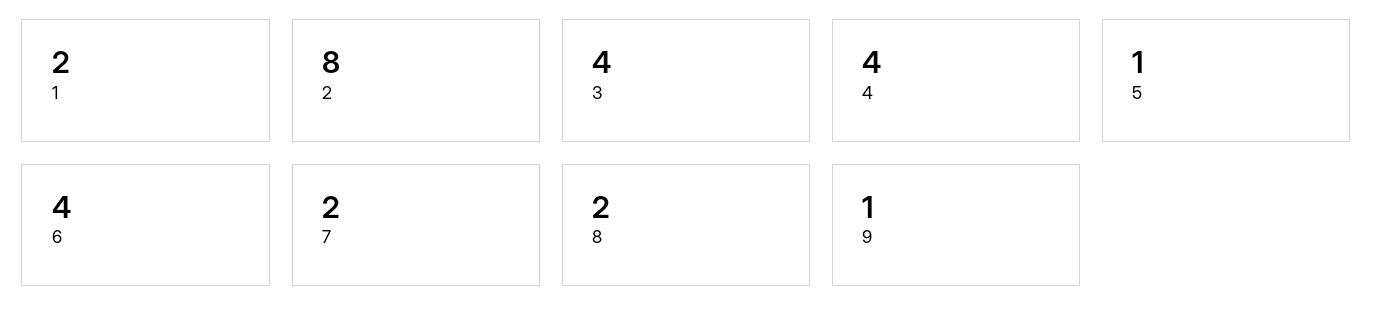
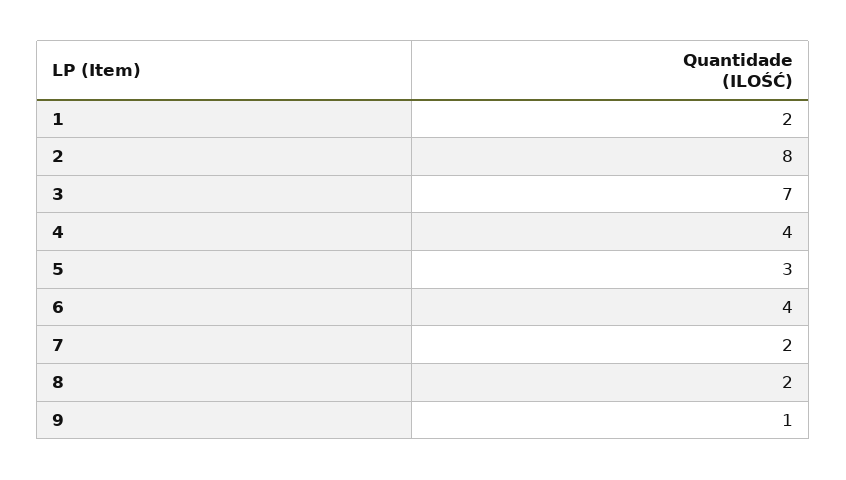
3: 4 -> 7
5: 1 -> 3

